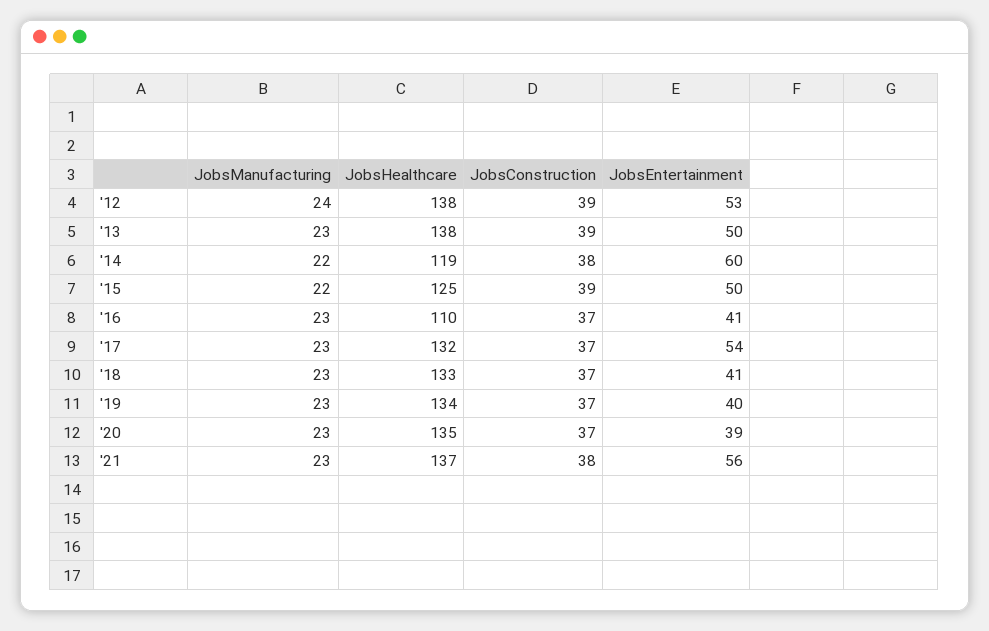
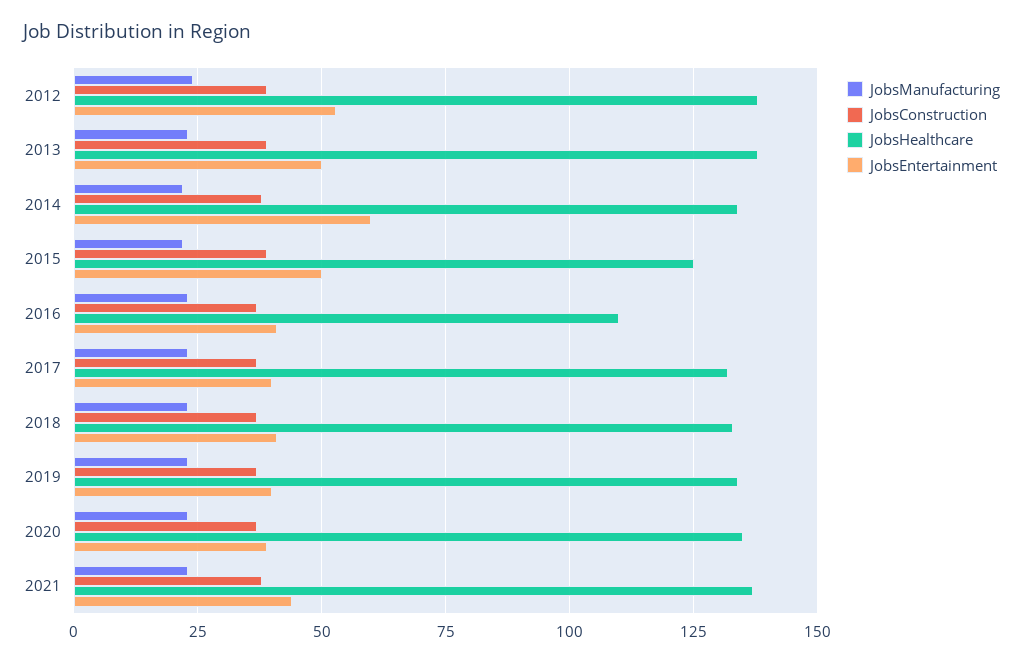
JobsHealthcare, '14: 119 -> 135
JobsEntertainment, '17: 54 -> 40
JobsEntertainment, '21: 56 -> 45

